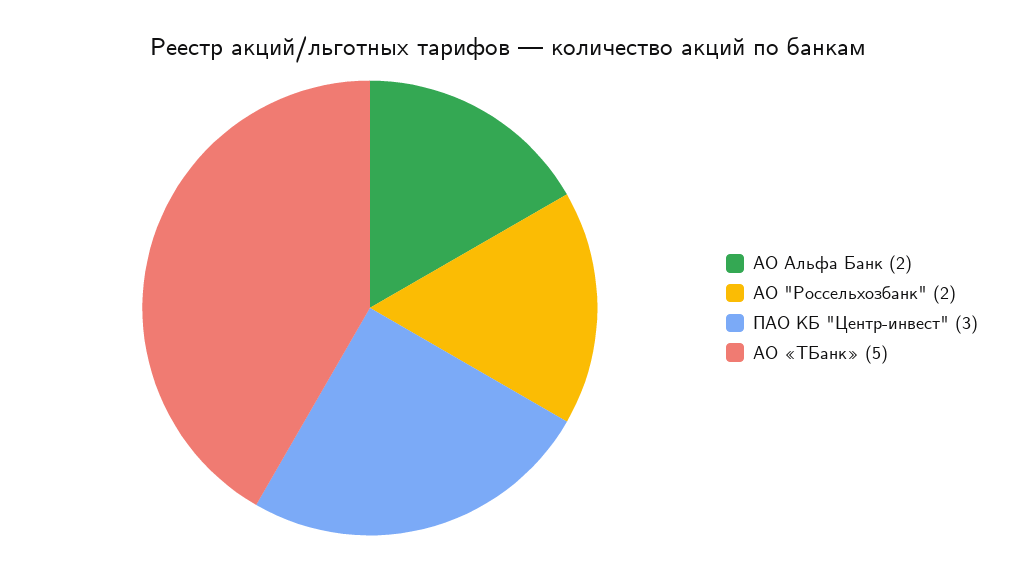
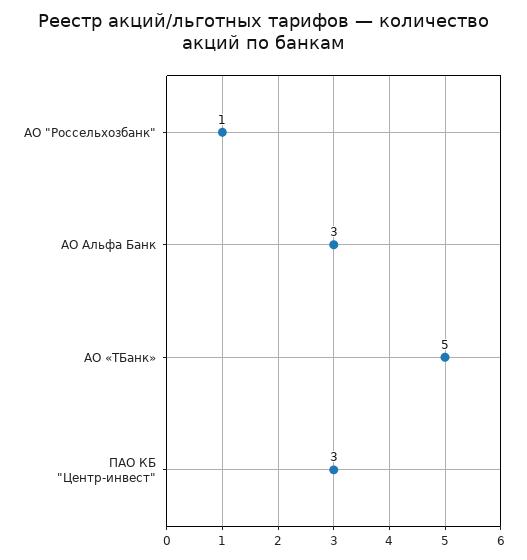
АО Альфа Банк: 2 -> 3
АО "Россельхозбанк": 2 -> 1

